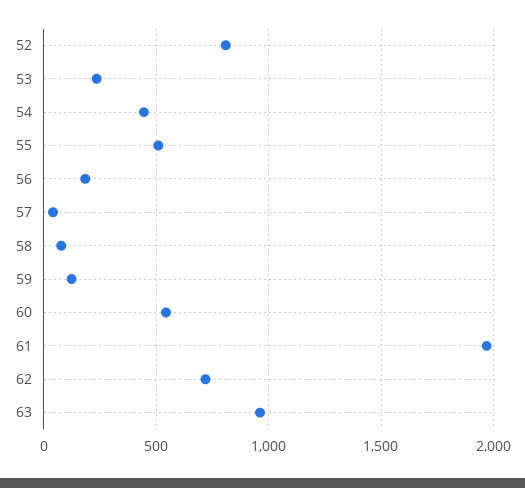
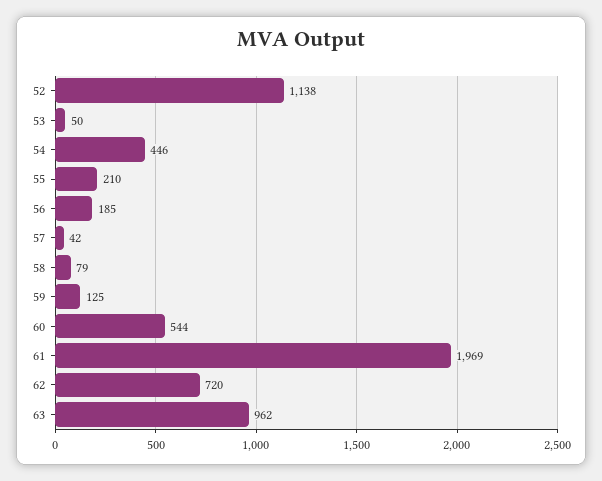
52: 800 -> 1138
53: 250 -> 50
55: 500 -> 210

